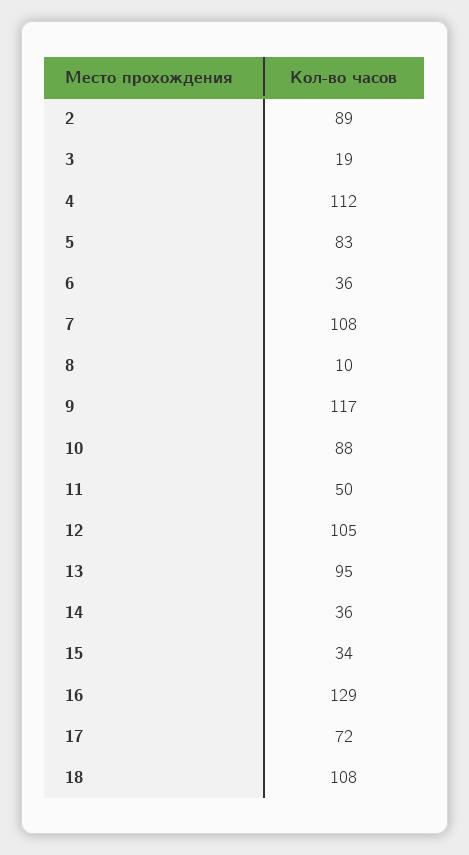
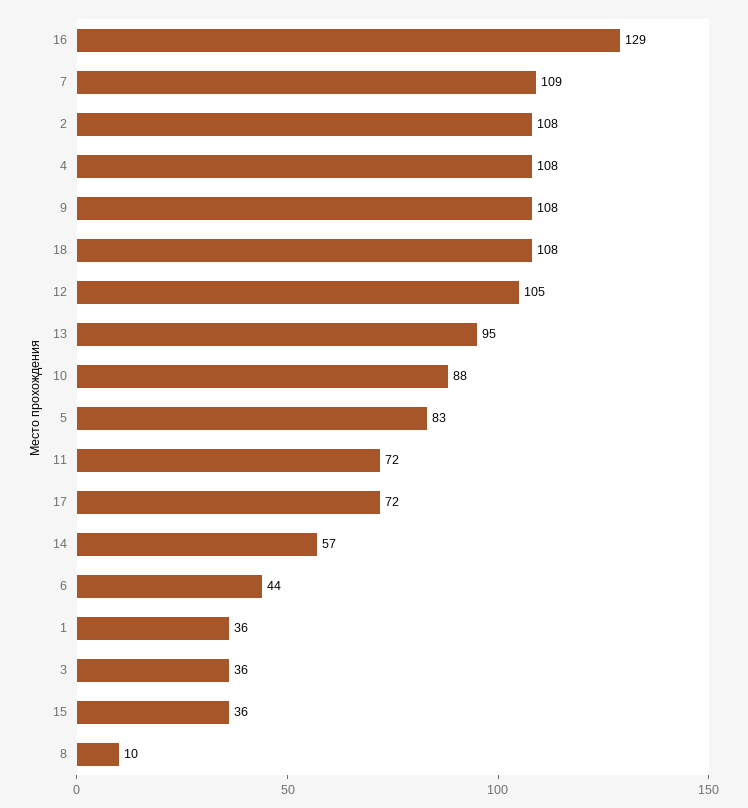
2: 89 -> 108
3: 19 -> 36
4: 112 -> 108
6: 36 -> 44
7: 108 -> 109
9: 117 -> 108
11: 50 -> 72
14: 36 -> 57
15: 34 -> 36
1: none -> 36

